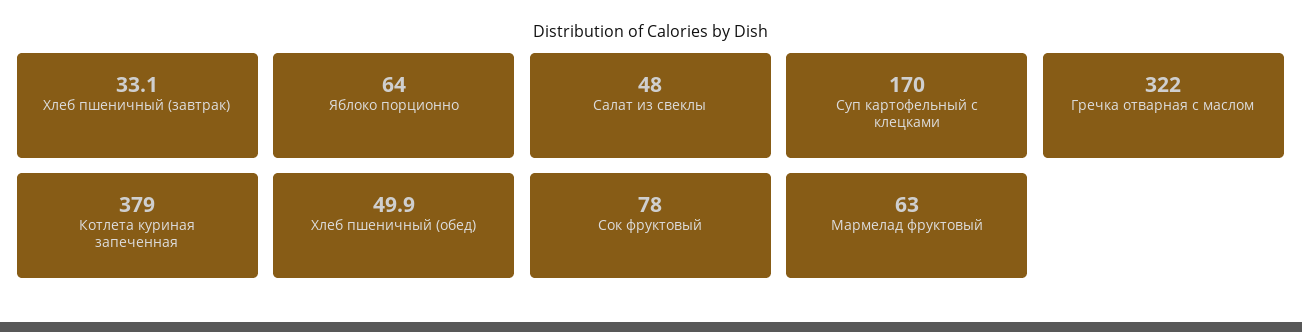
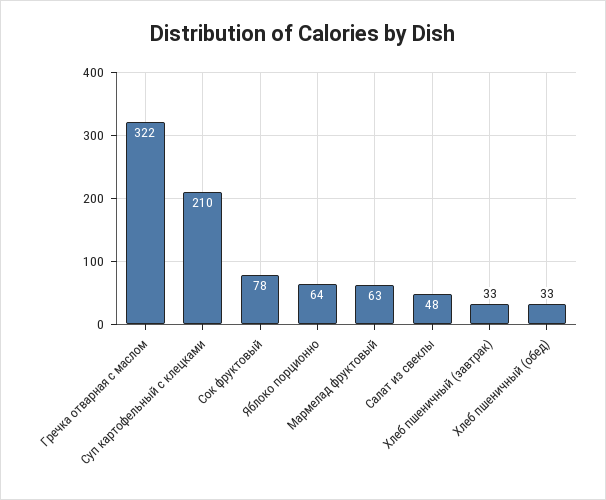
Суп картофельный с клецками: 170 -> 210
Котлета куриная запеченная: 379 -> none
Хлеб пшеничный (обед): 49.9 -> 33

